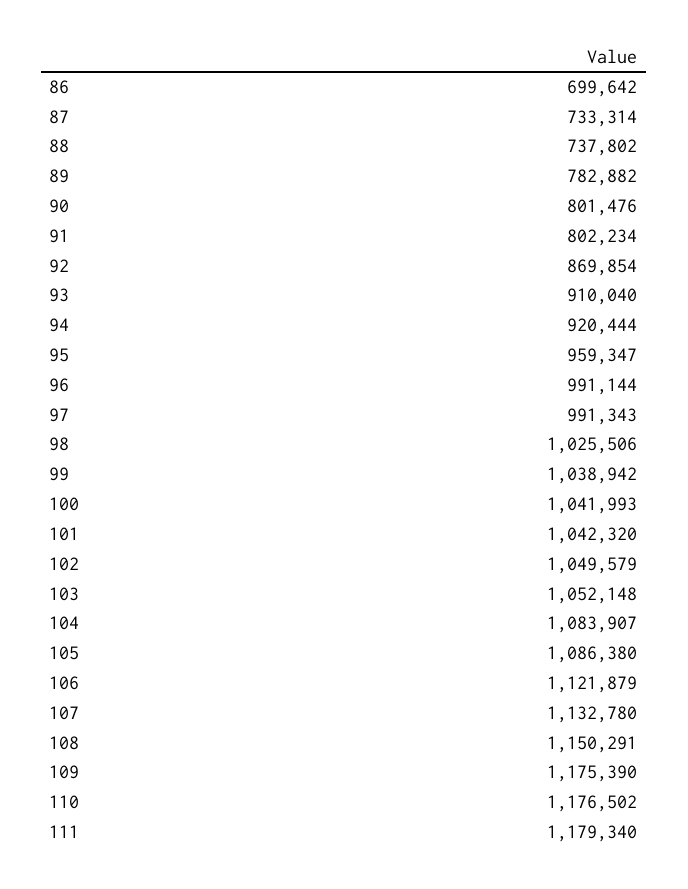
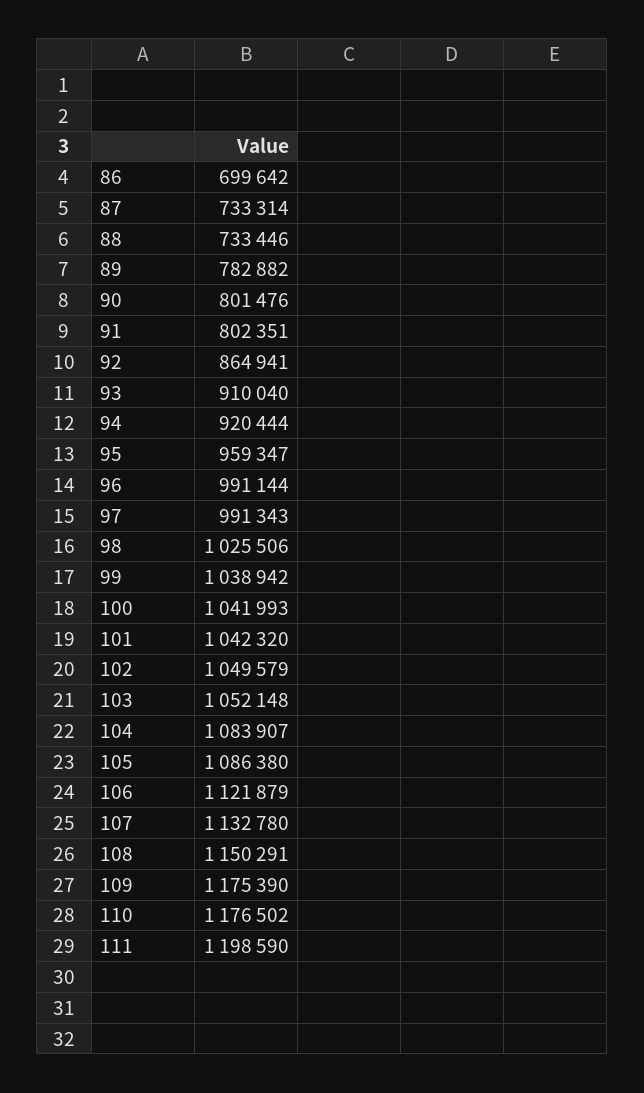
88: 737802 -> 733446
91: 802234 -> 802351
92: 869854 -> 864941
111: 1179340 -> 1198590

